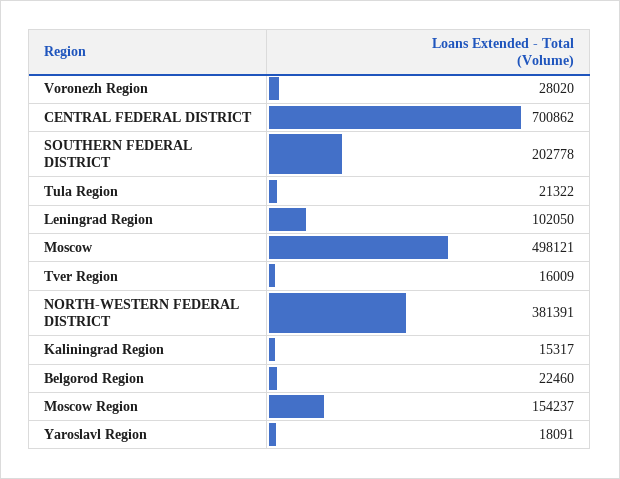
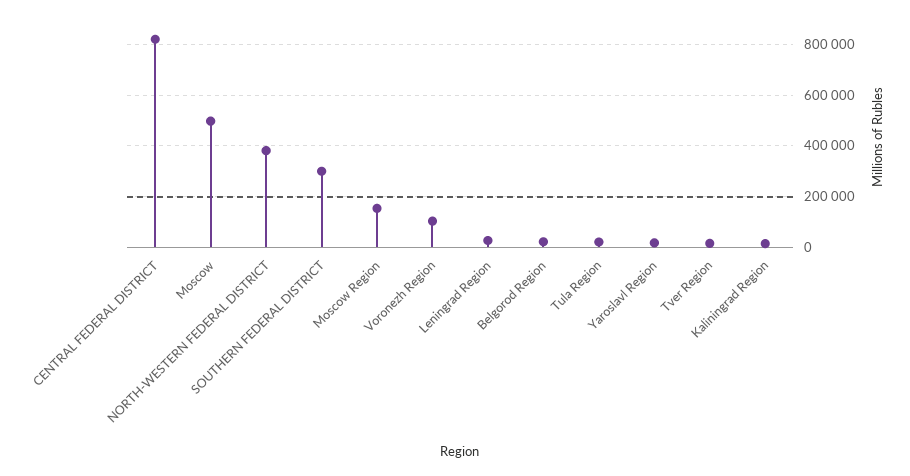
Voronezh Region: 28020 -> 100000
CENTRAL FEDERAL DISTRICT: 700862 -> 825000
SOUTHERN FEDERAL DISTRICT: 202778 -> 300000
Leningrad Region: 102050 -> 25000

